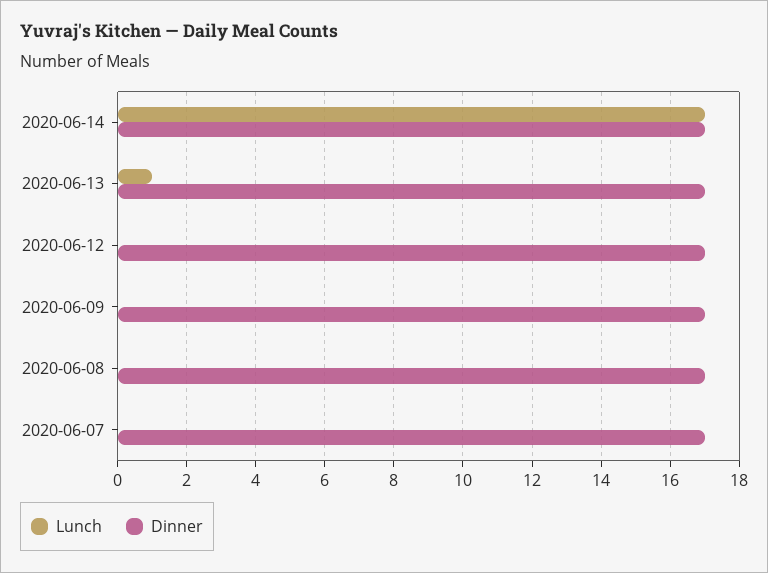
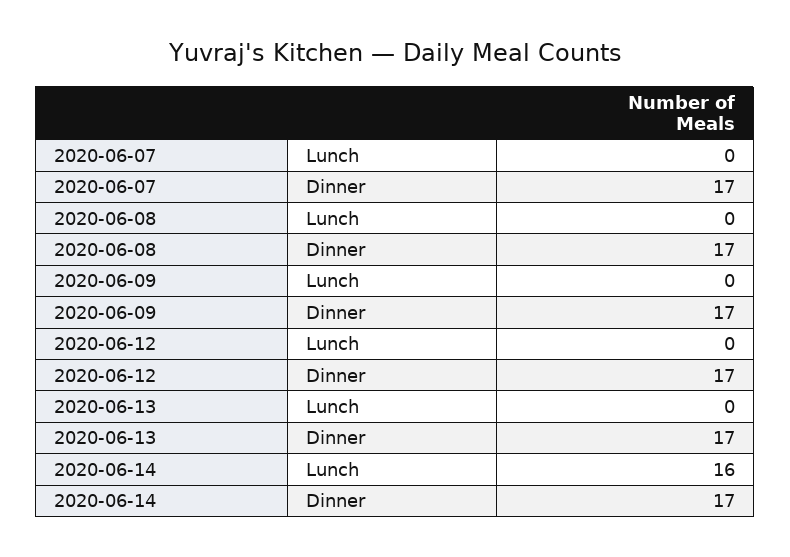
Lunch, 2020-06-14: 17 -> 16
Lunch, 2020-06-13: 1 -> 0

